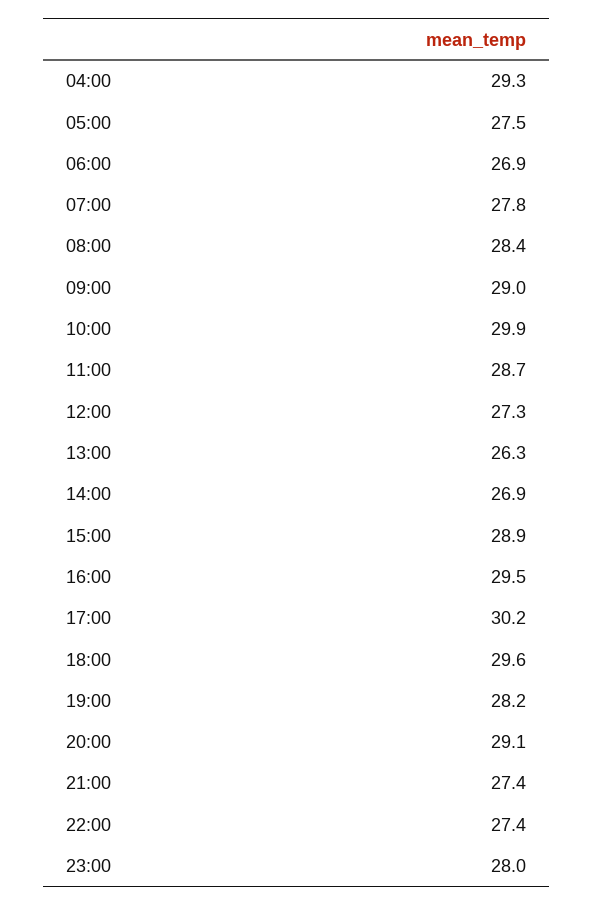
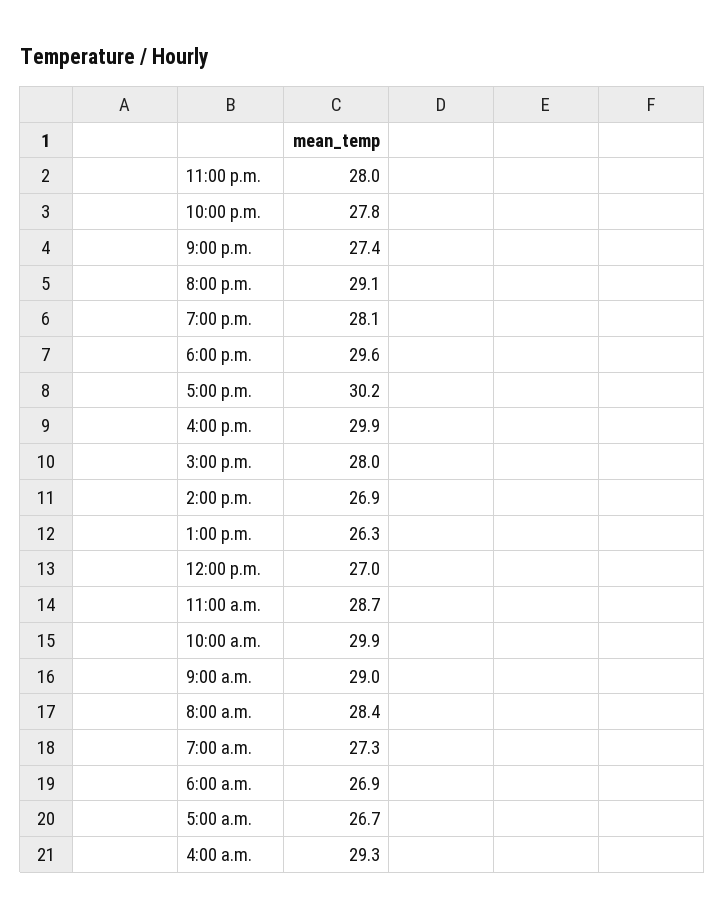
05:00: 27.5 -> 26.7
07:00: 27.8 -> 27.3
12:00: 27.3 -> 27
15:00: 28.9 -> 28
16:00: 29.5 -> 29.9
19:00: 28.2 -> 28.1
22:00: 27.4 -> 27.8

